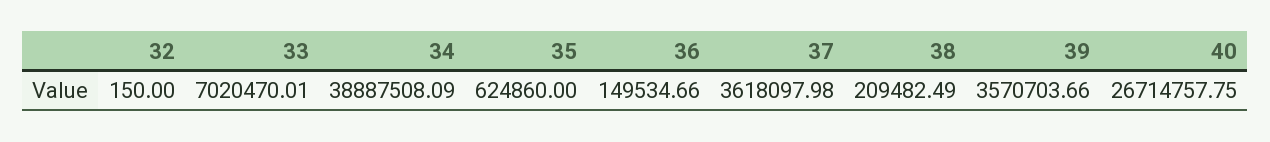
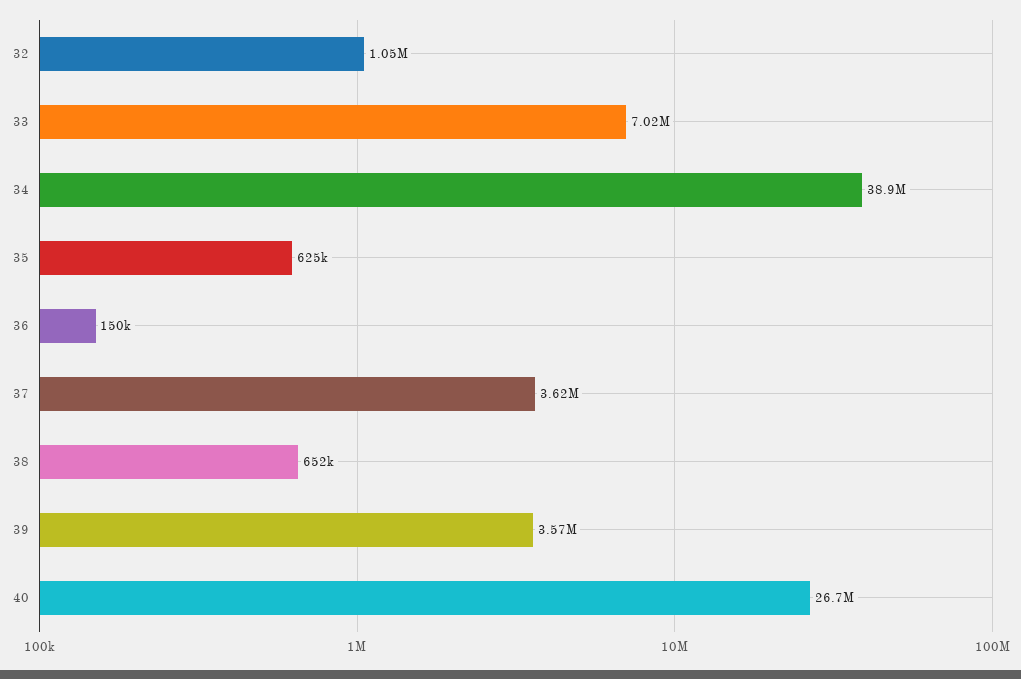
32: 150 -> 1050000
38: 209482.49 -> 652000

